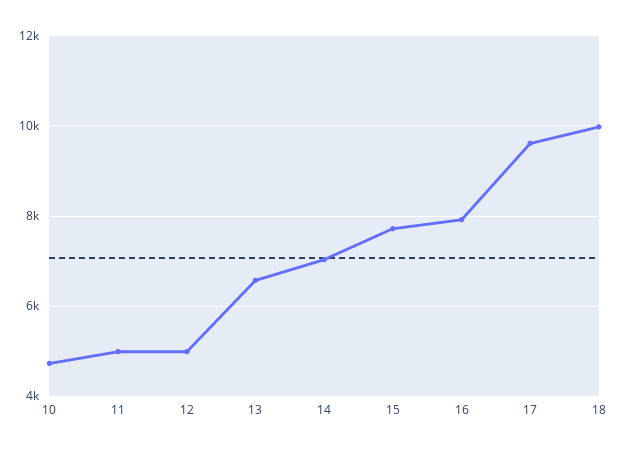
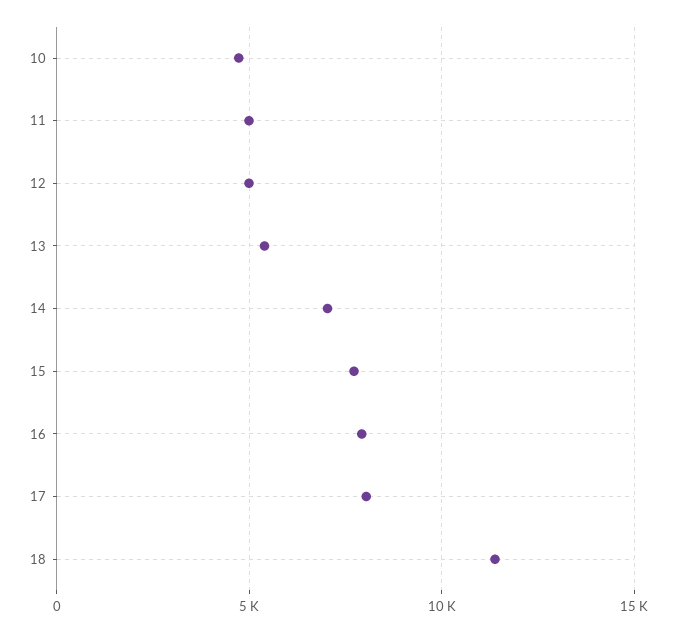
13: 6600 -> 5500
17: 9600 -> 8000
18: 10000 -> 11500

